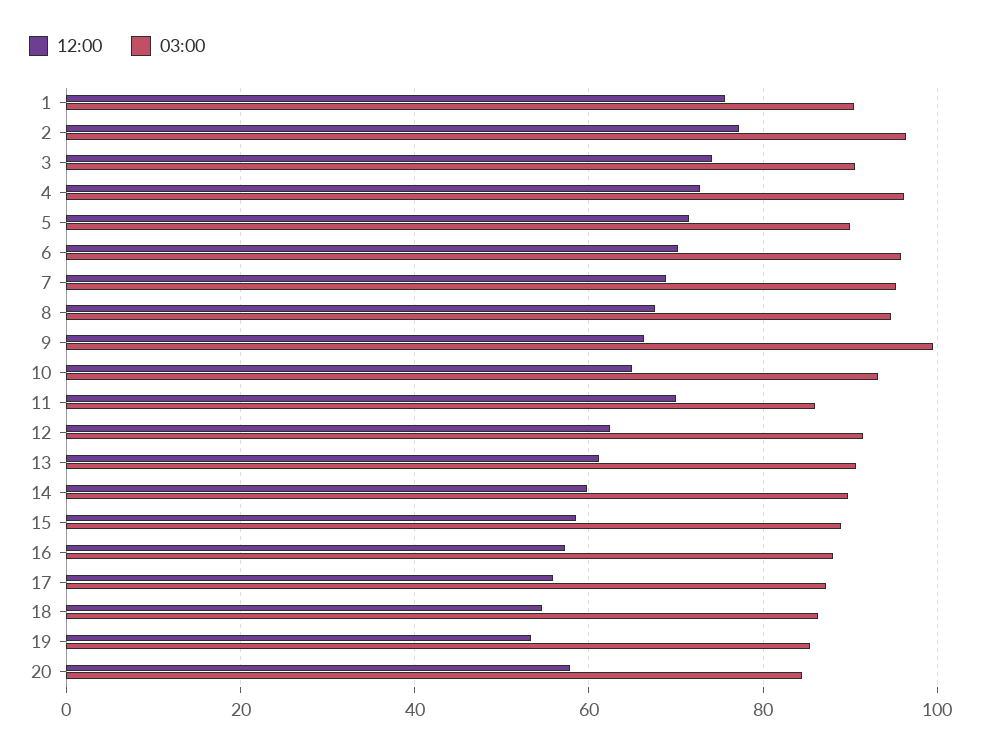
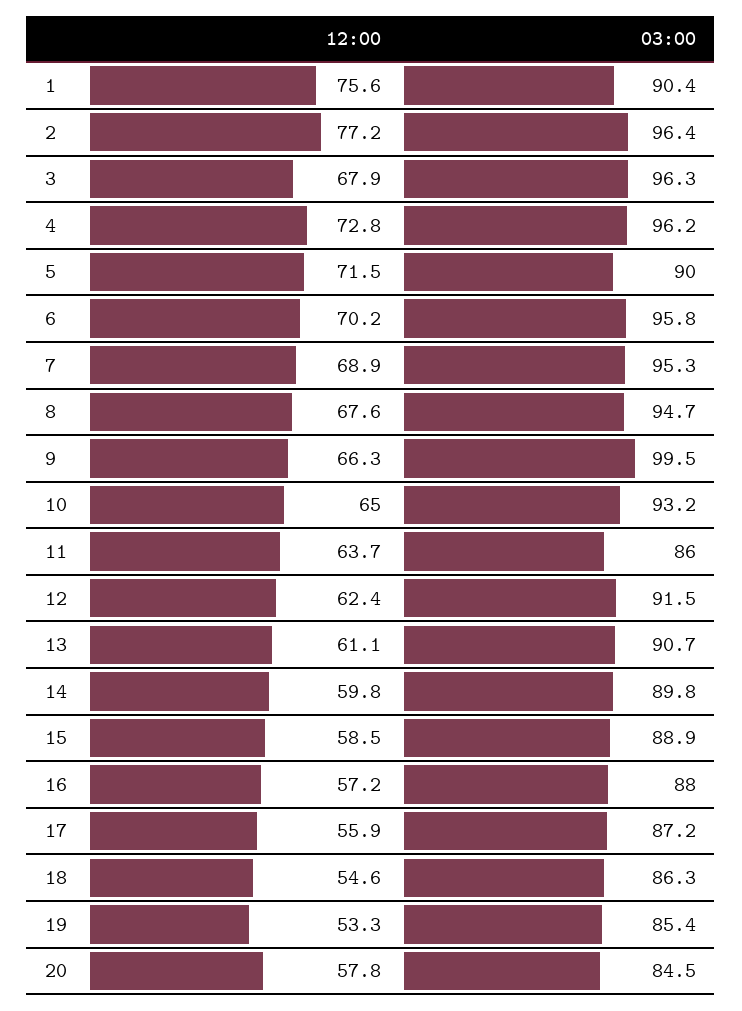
12:00, 3: 74 -> 67.9
03:00, 3: 90 -> 96.3
12:00, 11: 70 -> 63.7

